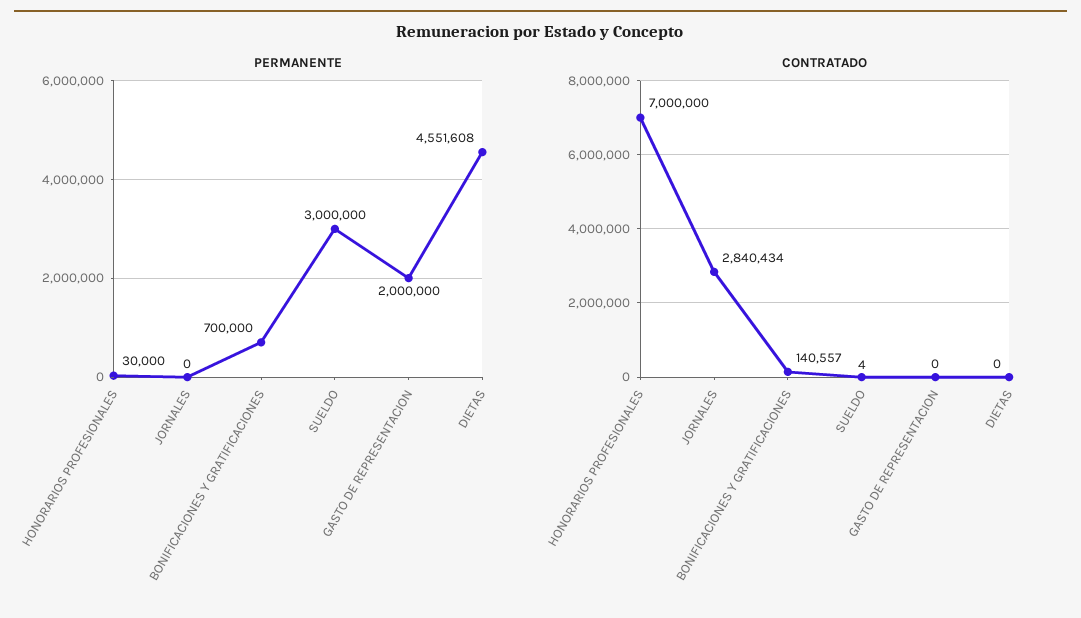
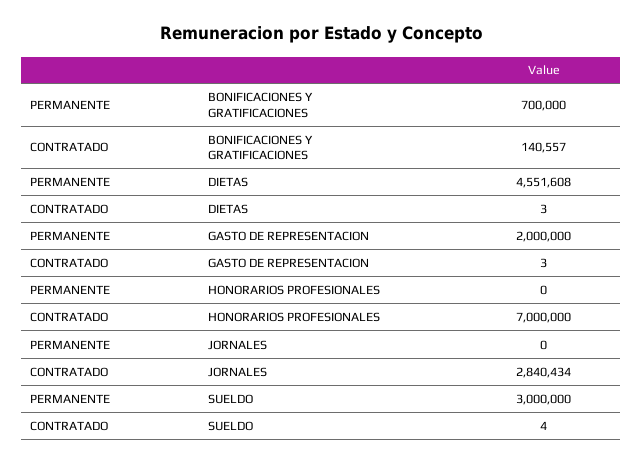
PERMANENTE, HONORARIOS PROFESIONALES: 30000 -> 0
CONTRATADO, GASTO DE REPRESENTACION: 0 -> 3
CONTRATADO, DIETAS: 0 -> 3

